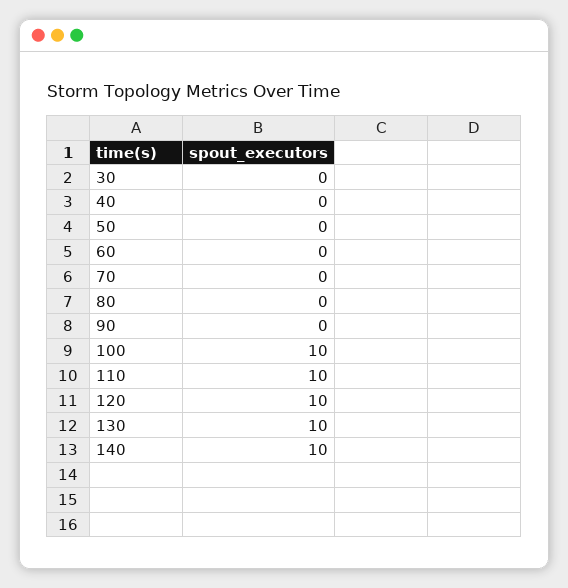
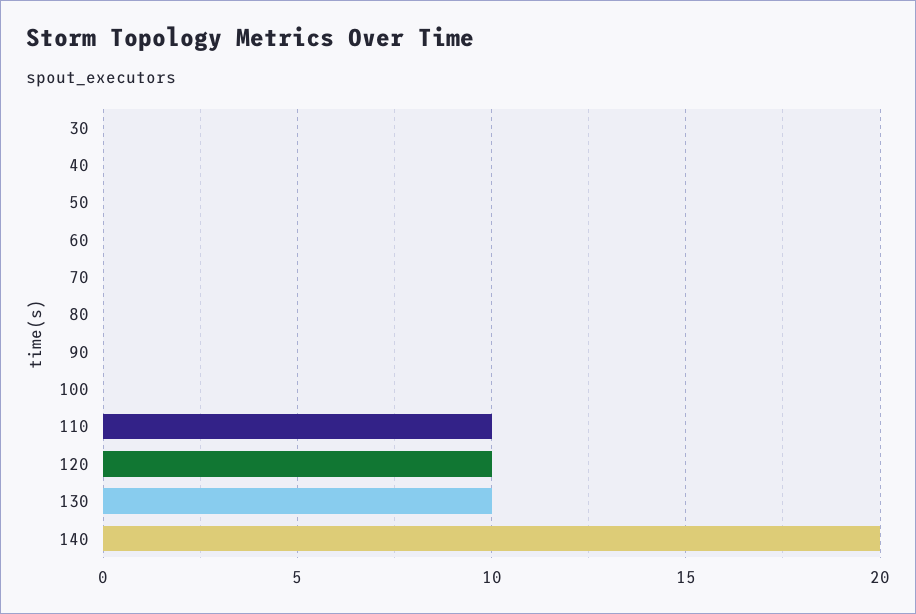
100: 10 -> 0
140: 10 -> 20

